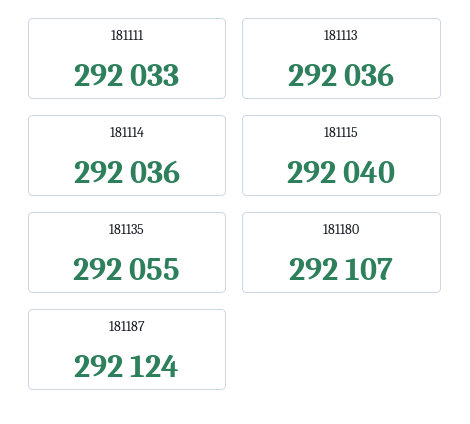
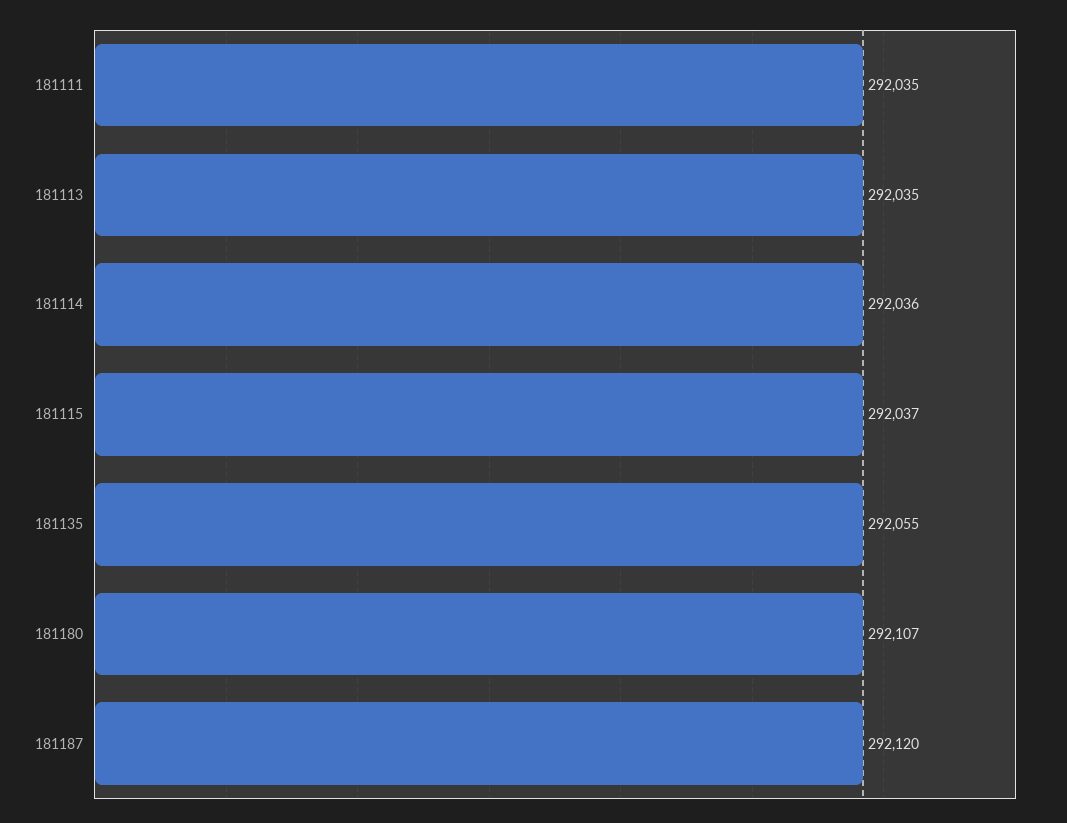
181111: 292033 -> 292035
181113: 292036 -> 292035
181115: 292040 -> 292037
181187: 292124 -> 292120

